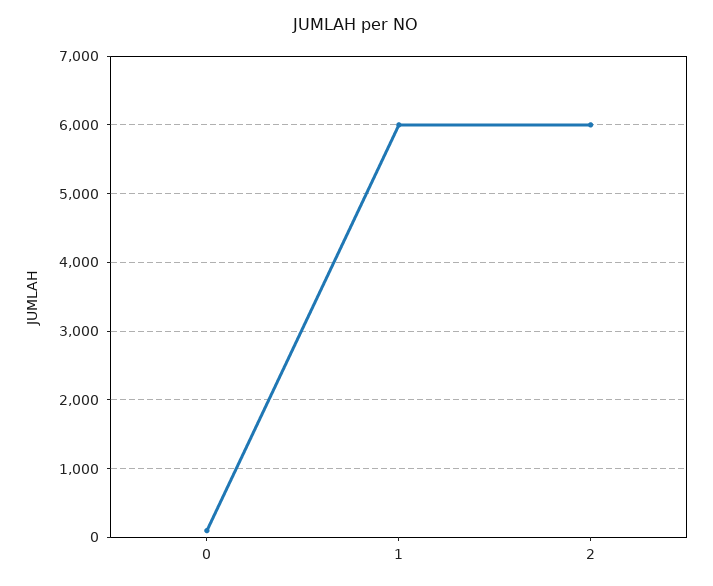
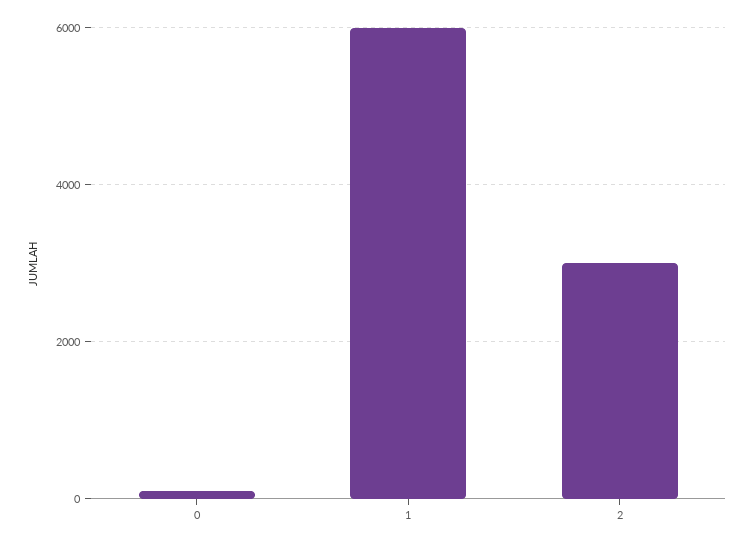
2: 6000 -> 3000

